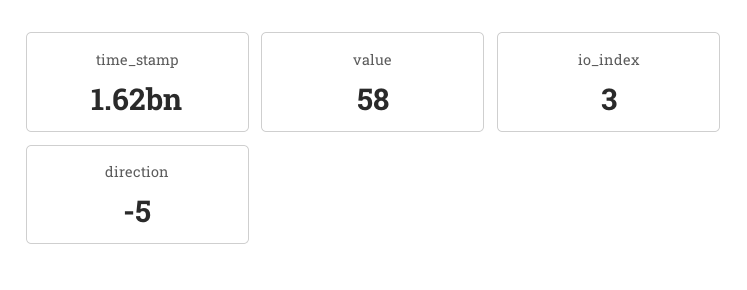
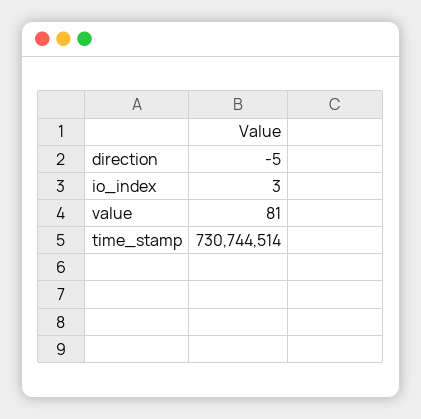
time_stamp: 1620000000 -> 730744514
value: 58 -> 81

